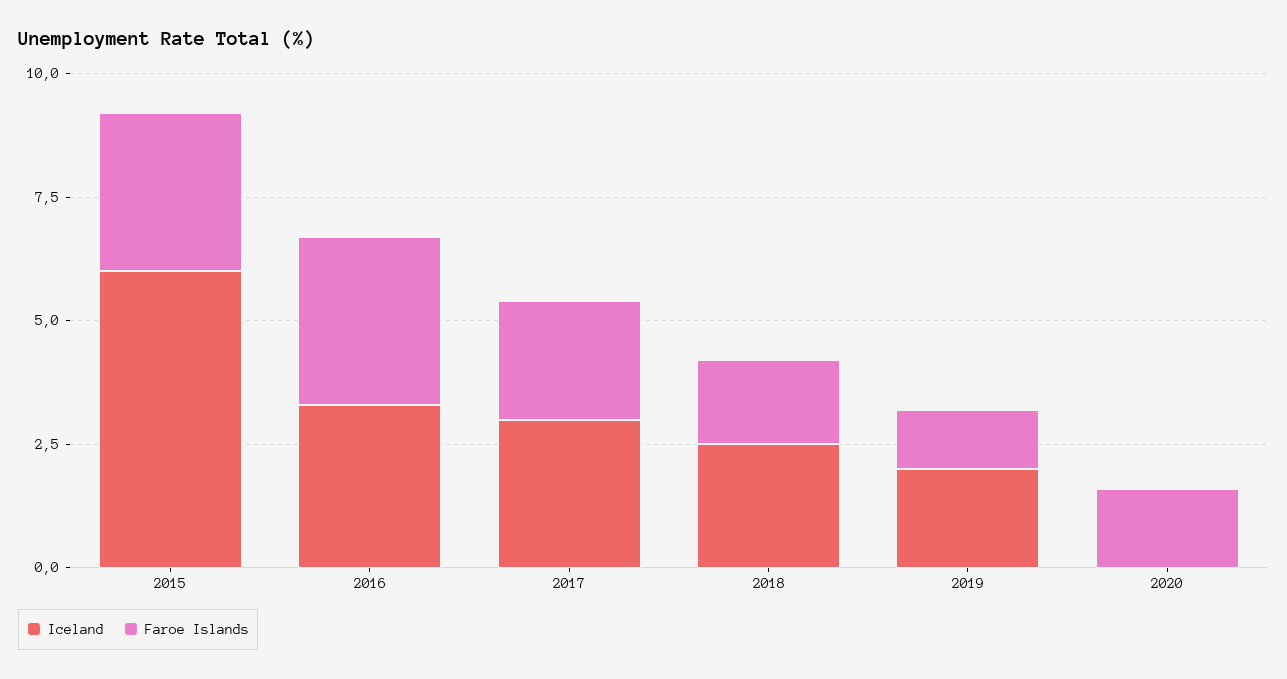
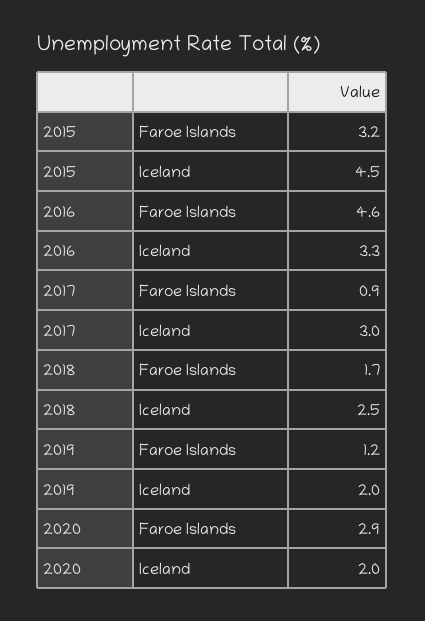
Iceland, 2015: 6 -> 4.5
Faroe Islands, 2016: 3.5 -> 4.6
Faroe Islands, 2017: 2.5 -> 0.9
Iceland, 2020: 0 -> 2
Faroe Islands, 2020: 1.5 -> 2.9

